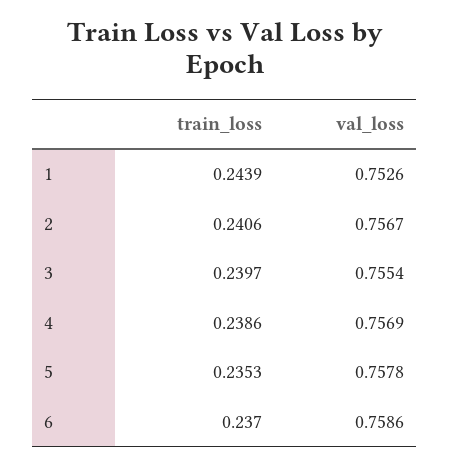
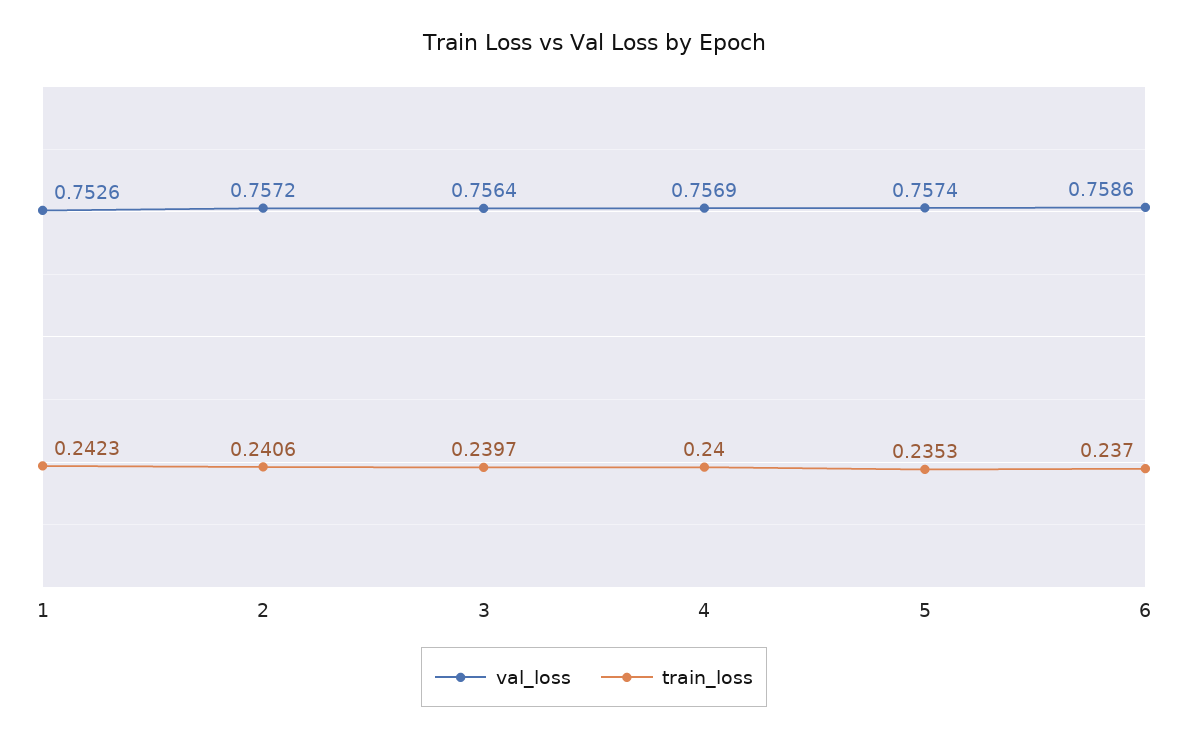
train_loss, 1: 0.2439 -> 0.2423
val_loss, 2: 0.7567 -> 0.7572
val_loss, 3: 0.7554 -> 0.7564
train_loss, 4: 0.2386 -> 0.24
val_loss, 5: 0.7578 -> 0.7574

